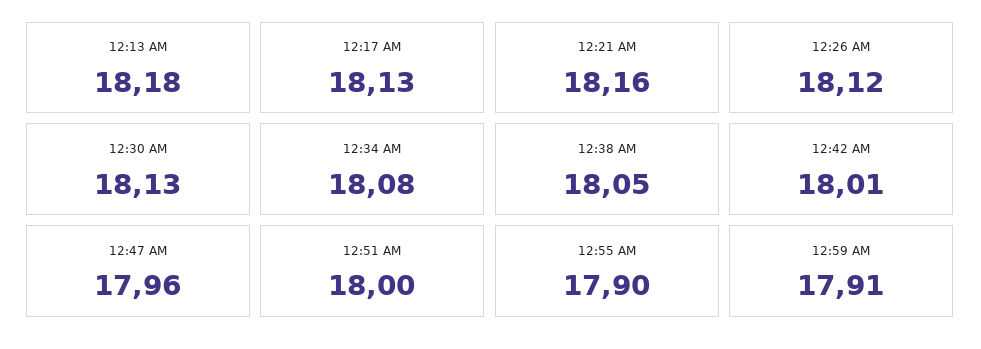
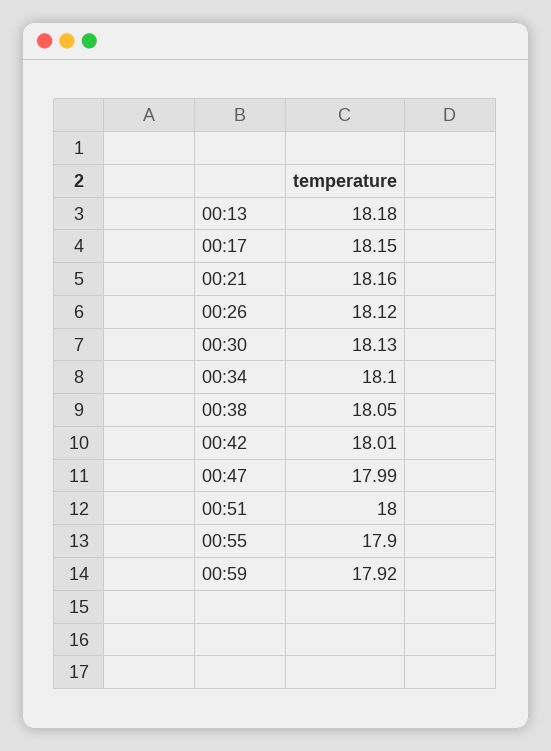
12:17 AM: 18.13 -> 18.15
12:34 AM: 18.08 -> 18.1
12:47 AM: 17.96 -> 17.99
12:59 AM: 17.91 -> 17.92

